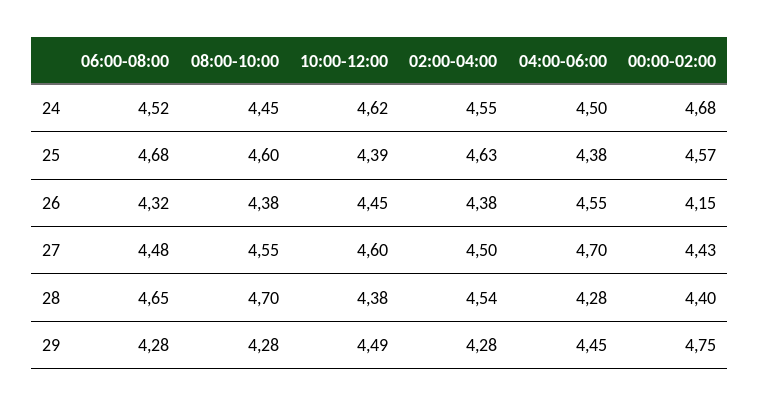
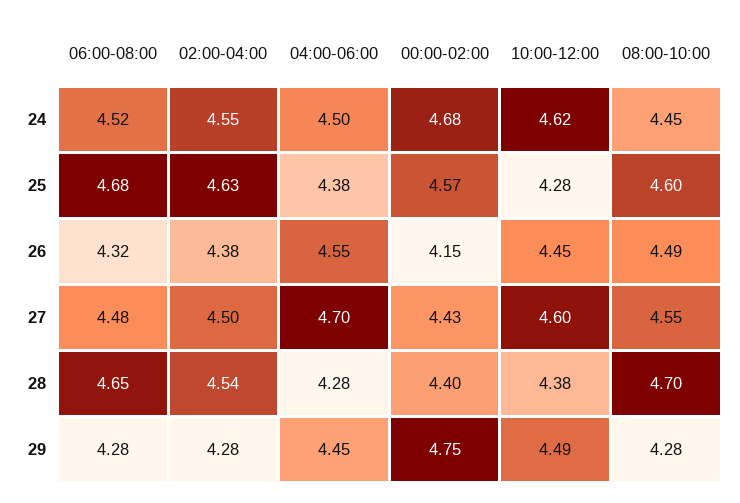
10:00-12:00, 25: 4.39 -> 4.28
08:00-10:00, 26: 4.38 -> 4.49

